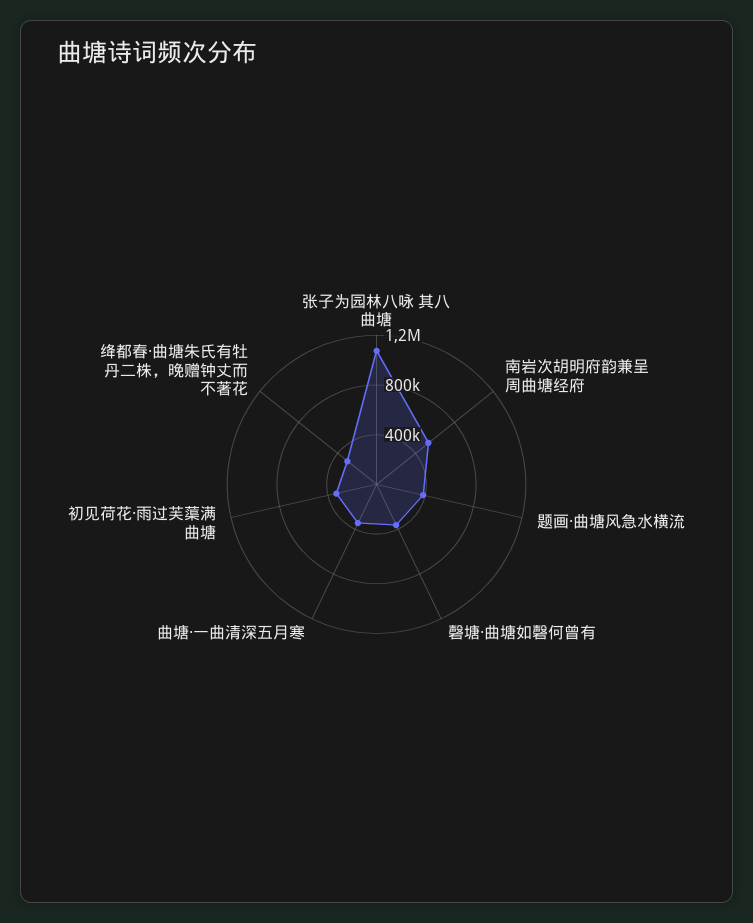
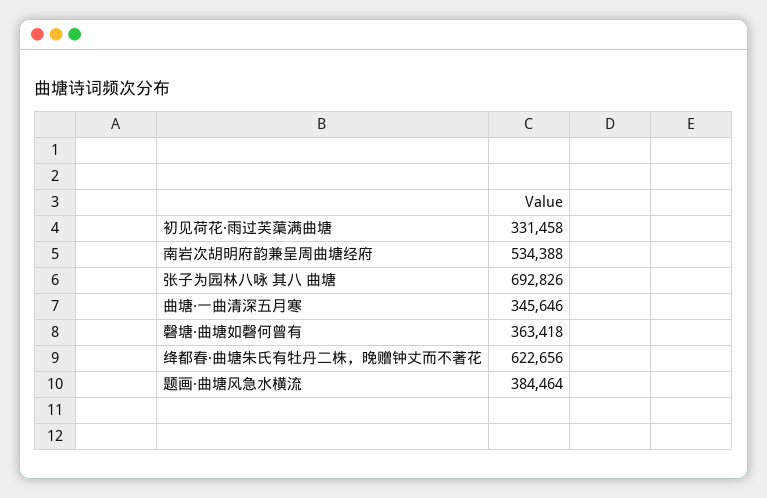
张子为园林八咏 其八 曲塘: 1100000 -> 692826
绛都春·曲塘朱氏有牡丹二株，晚赠钟丈而不著花: 300000 -> 622656

